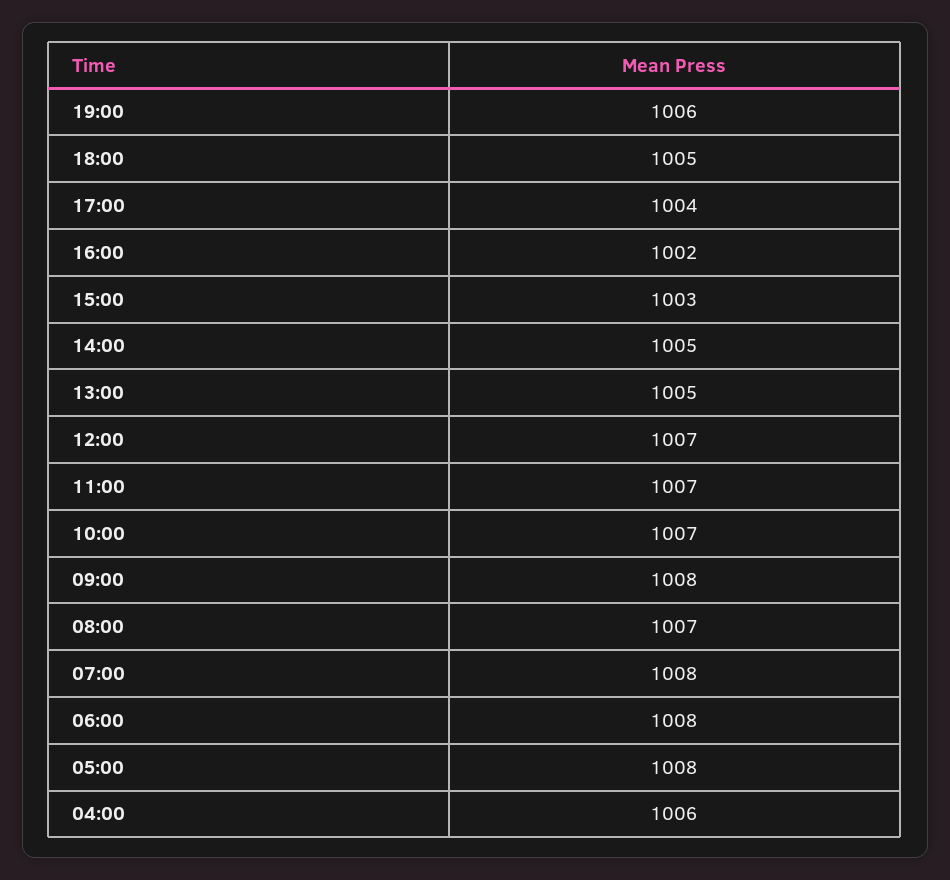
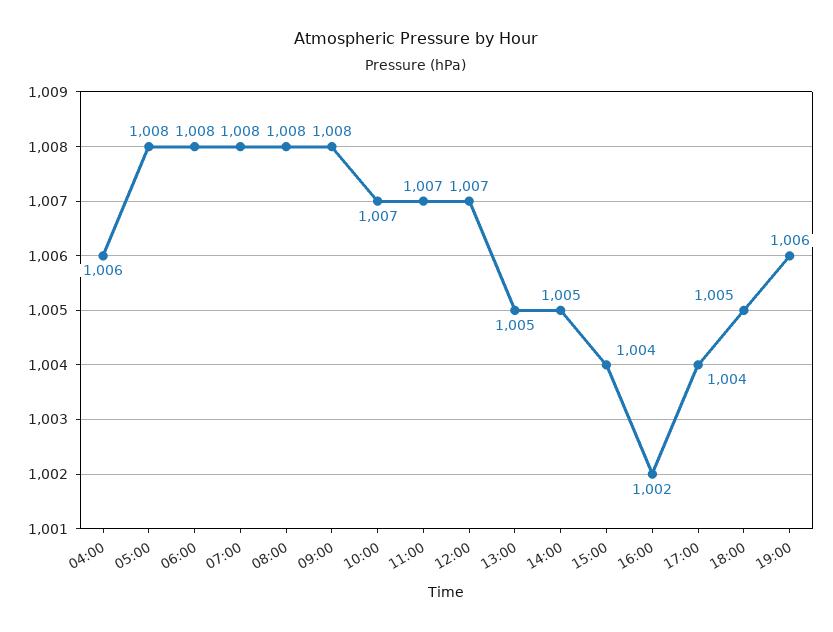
15:00: 1003 -> 1004
08:00: 1007 -> 1008

